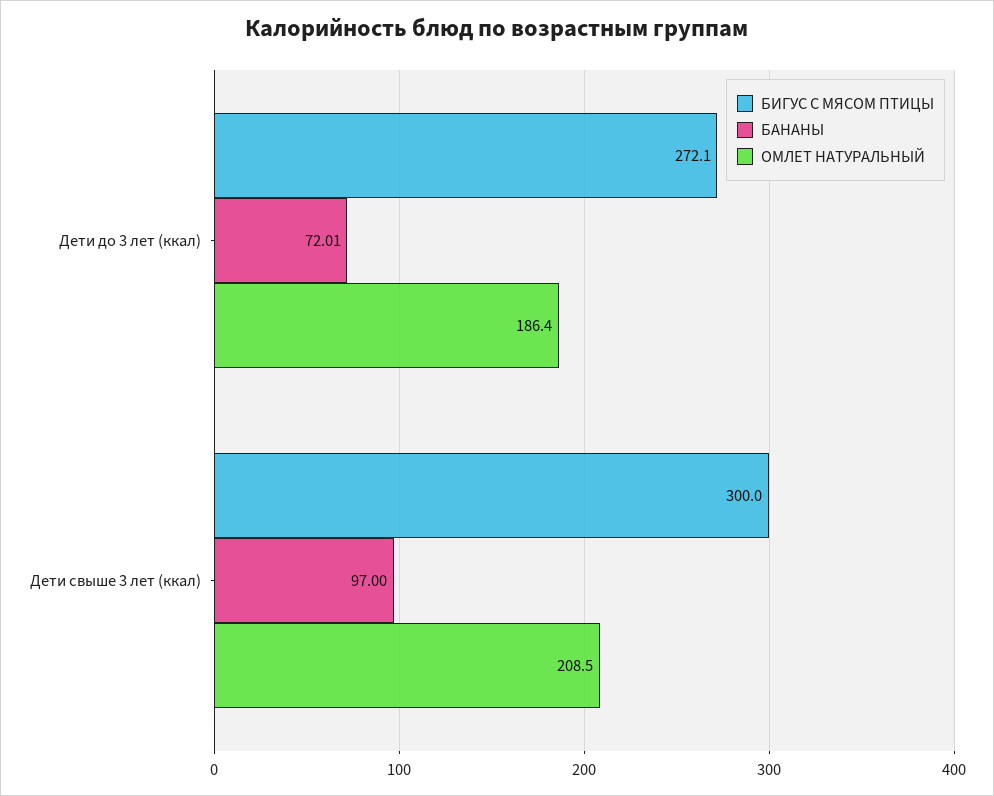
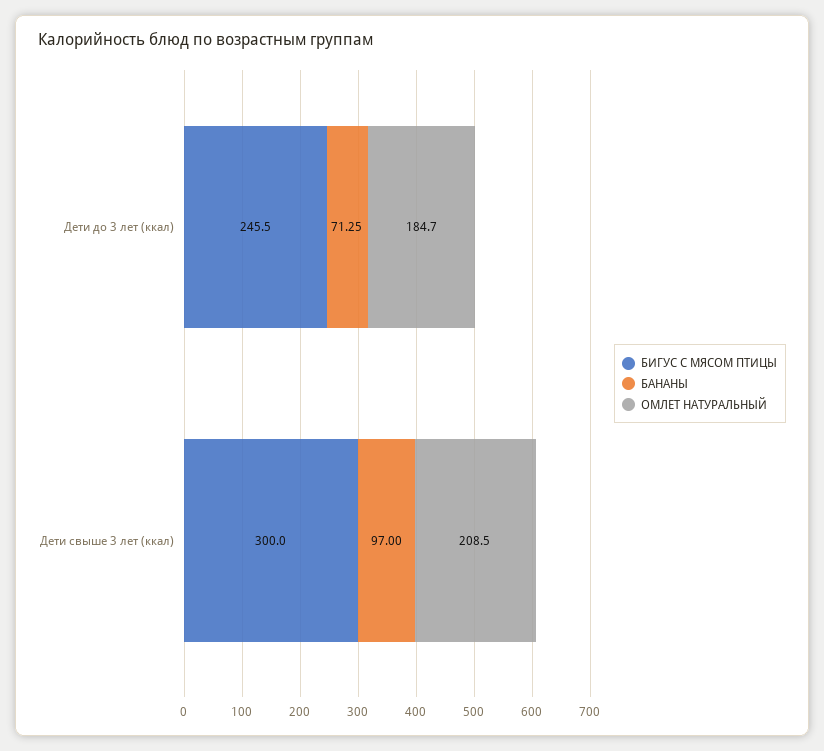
БИГУС С МЯСОМ ПТИЦЫ, Дети до 3 лет (ккал): 272.1 -> 245.5
БАНАНЫ, Дети до 3 лет (ккал): 72.01 -> 71.25
ОМЛЕТ НАТУРАЛЬНЫЙ, Дети до 3 лет (ккал): 186.4 -> 184.7

